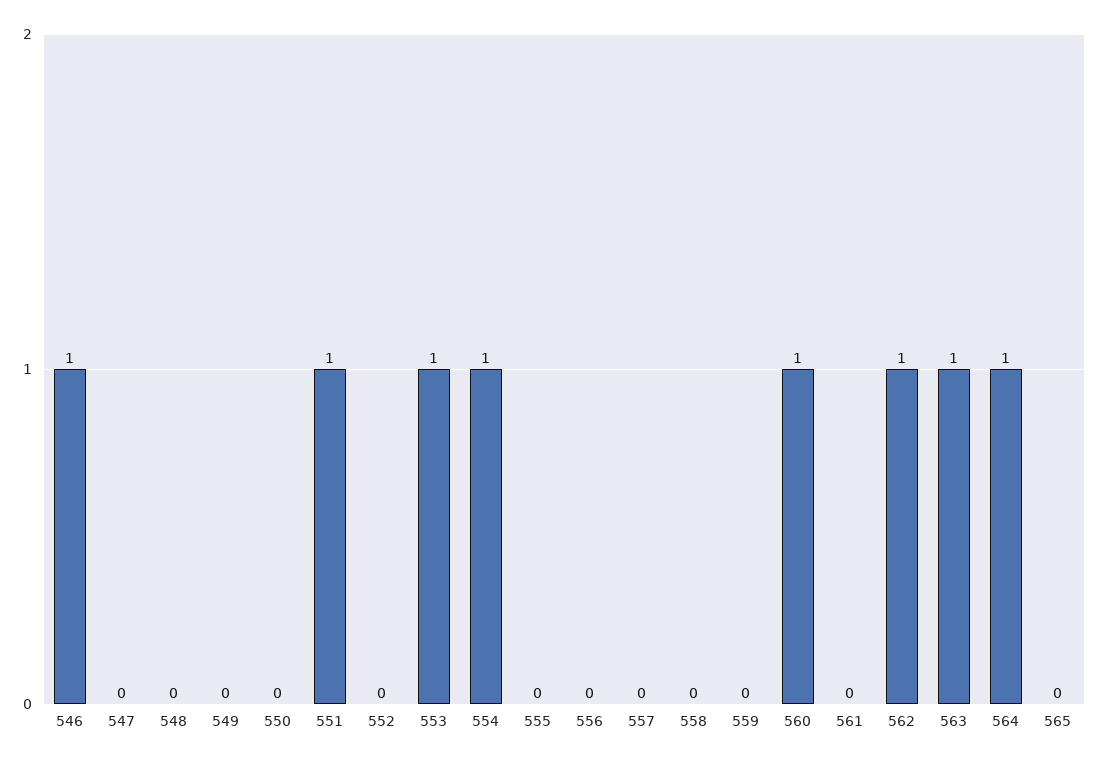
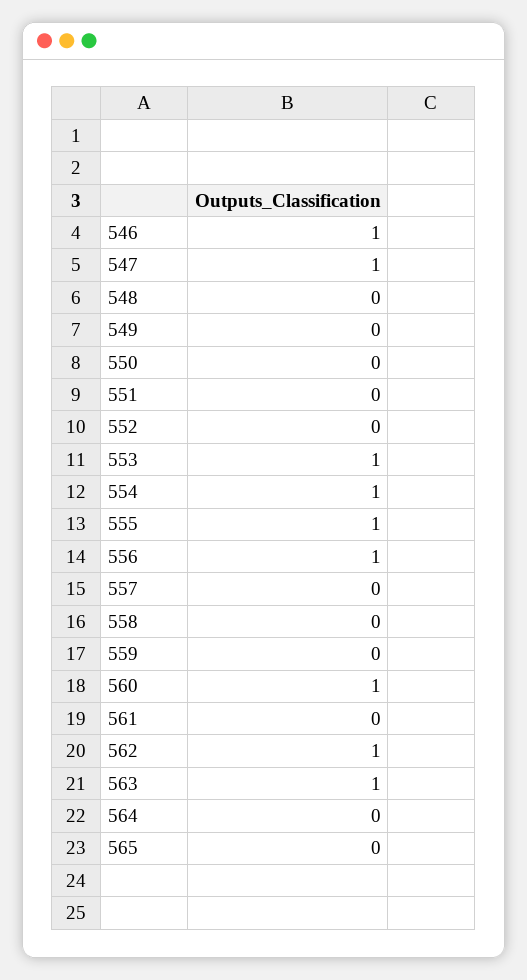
547: 0 -> 1
551: 1 -> 0
555: 0 -> 1
556: 0 -> 1
564: 1 -> 0

